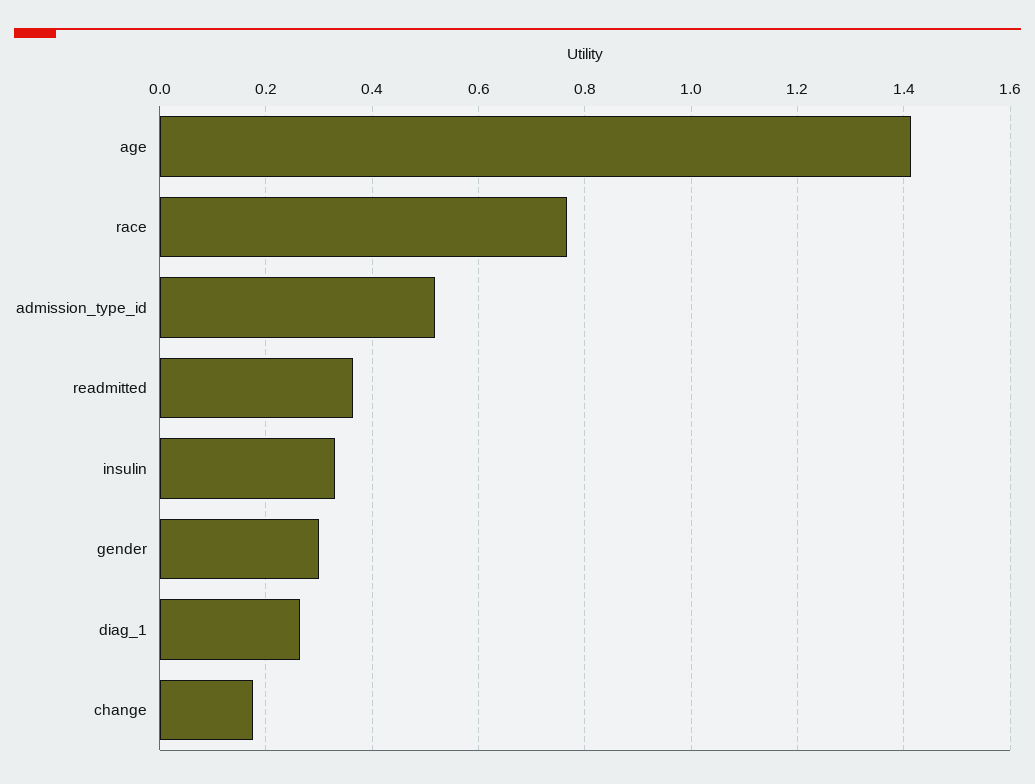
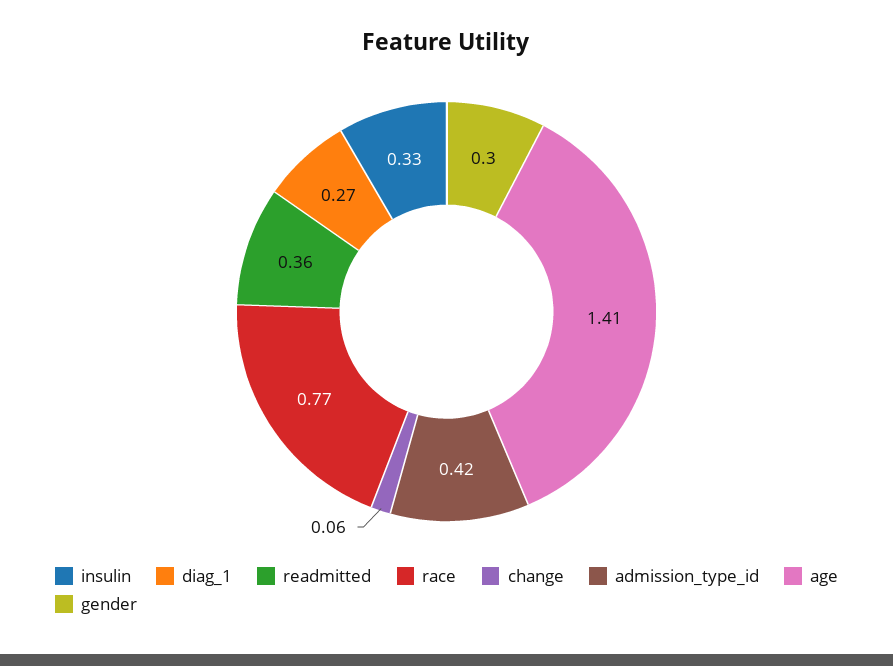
admission_type_id: 0.52 -> 0.42
change: 0.18 -> 0.06

